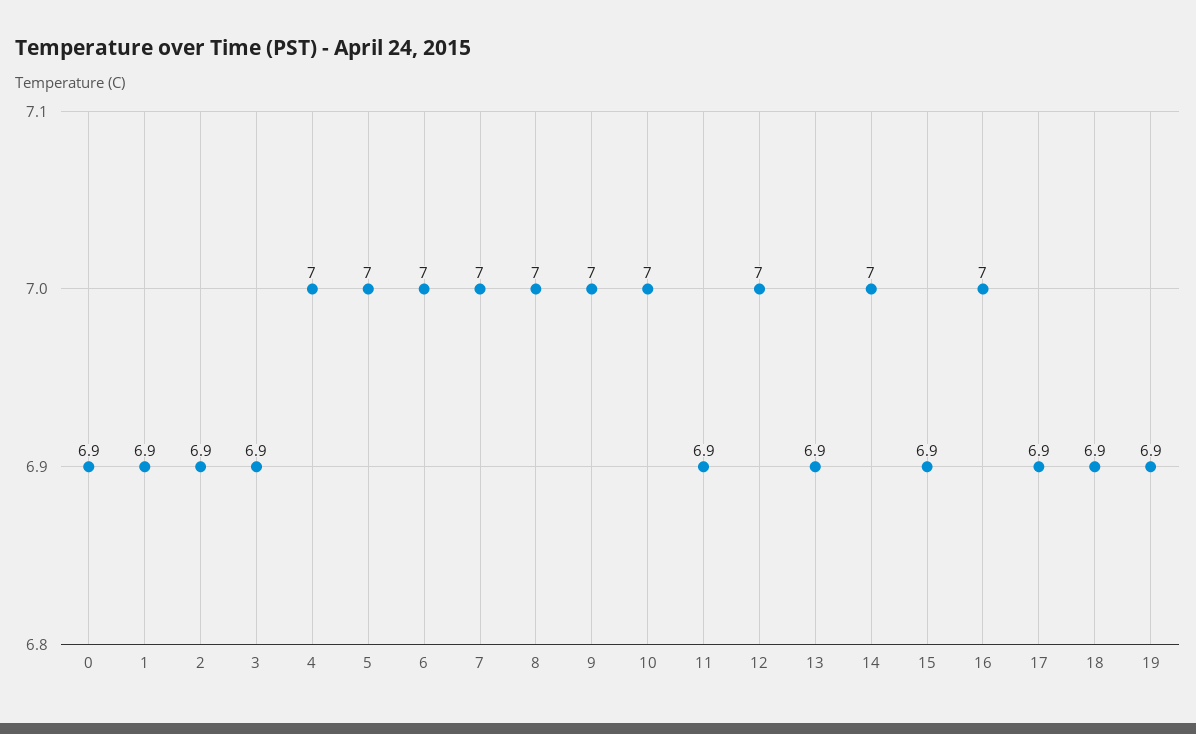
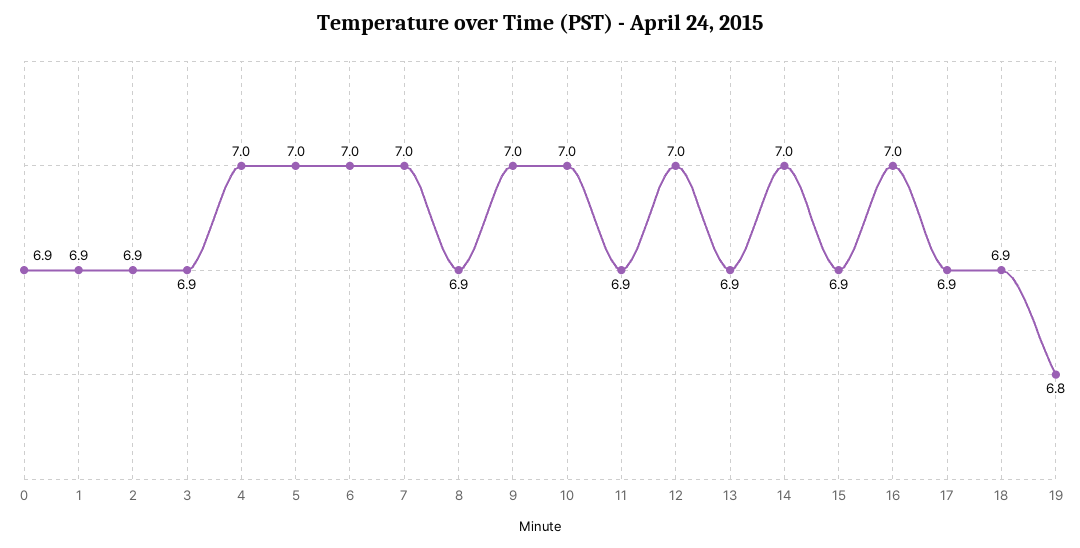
8: 7 -> 6.9
19: 6.9 -> 6.8

